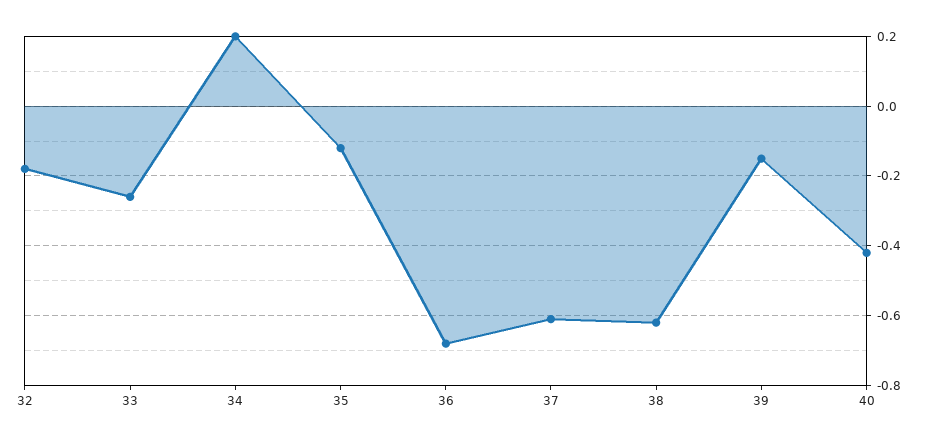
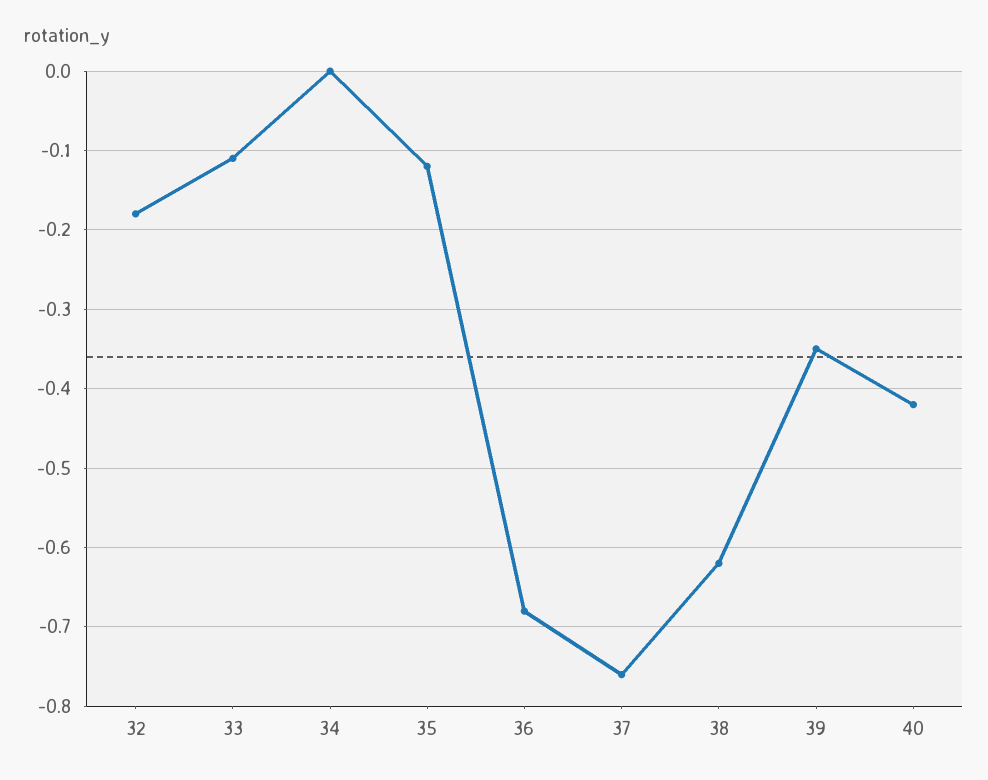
33: -0.25 -> -0.11
34: 0.2 -> 0
37: -0.6 -> -0.76
39: -0.15 -> -0.35

